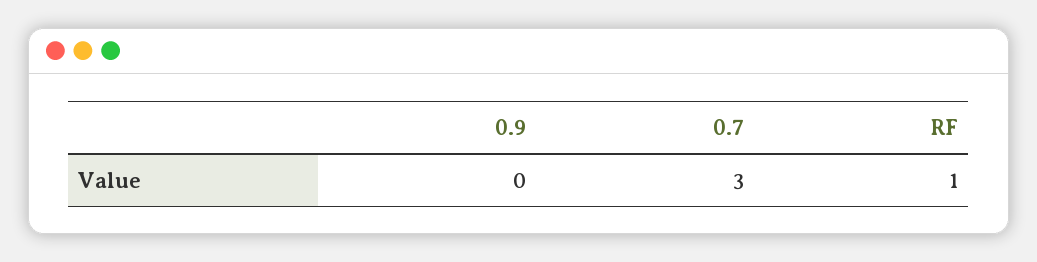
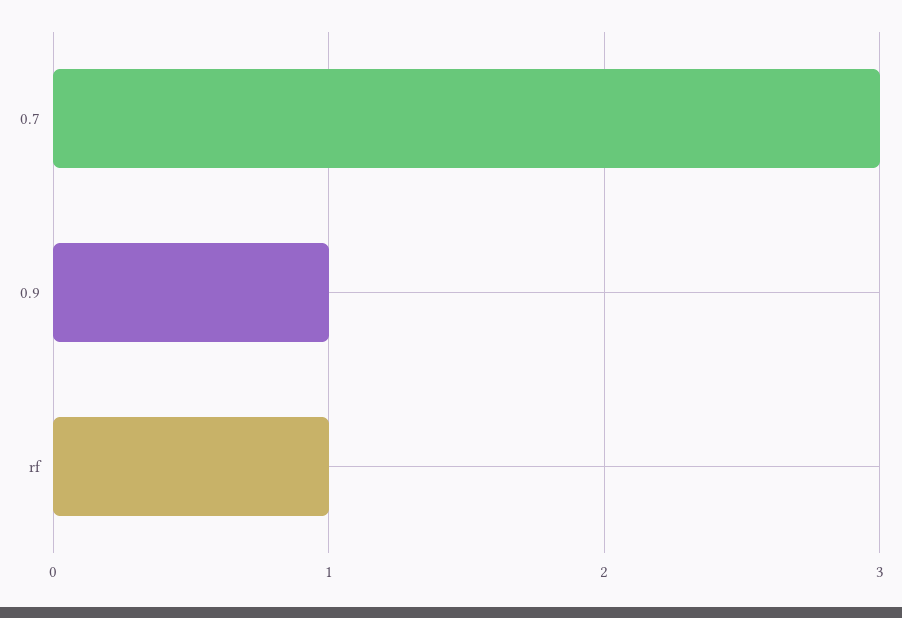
0.9: 0 -> 1

